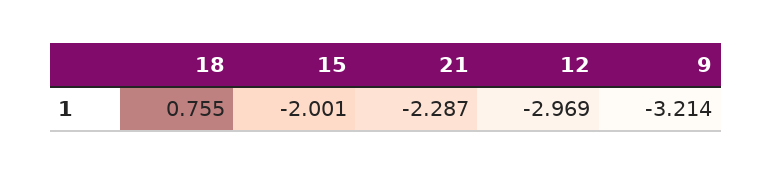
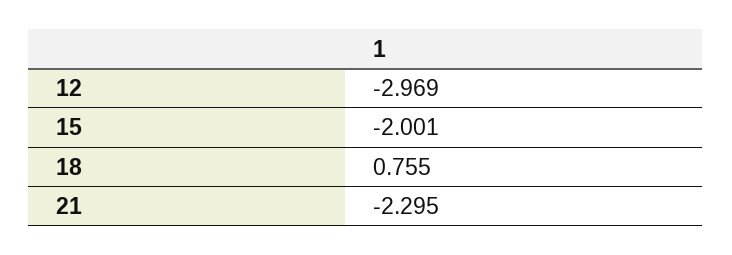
21: -2.287 -> -2.295
9: -3.214 -> none

